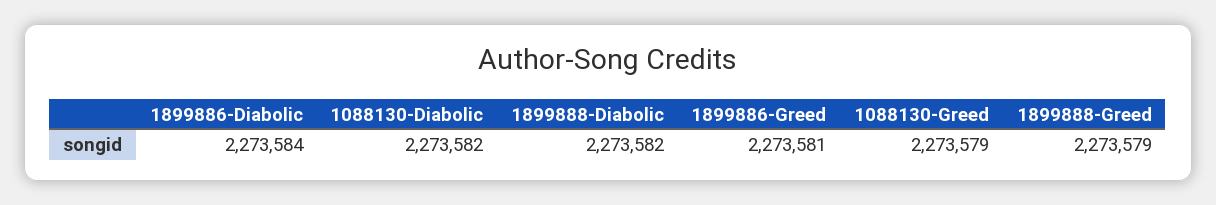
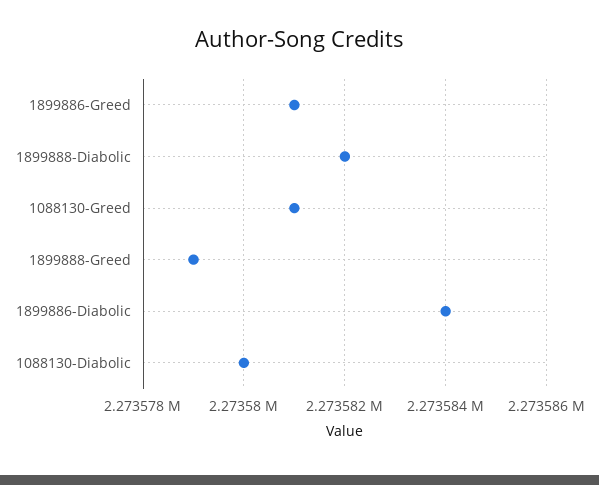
1088130-Diabolic: 2273582 -> 2273580
1088130-Greed: 2273579 -> 2273581

